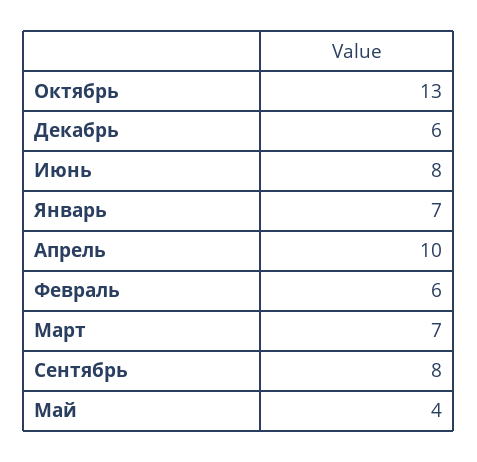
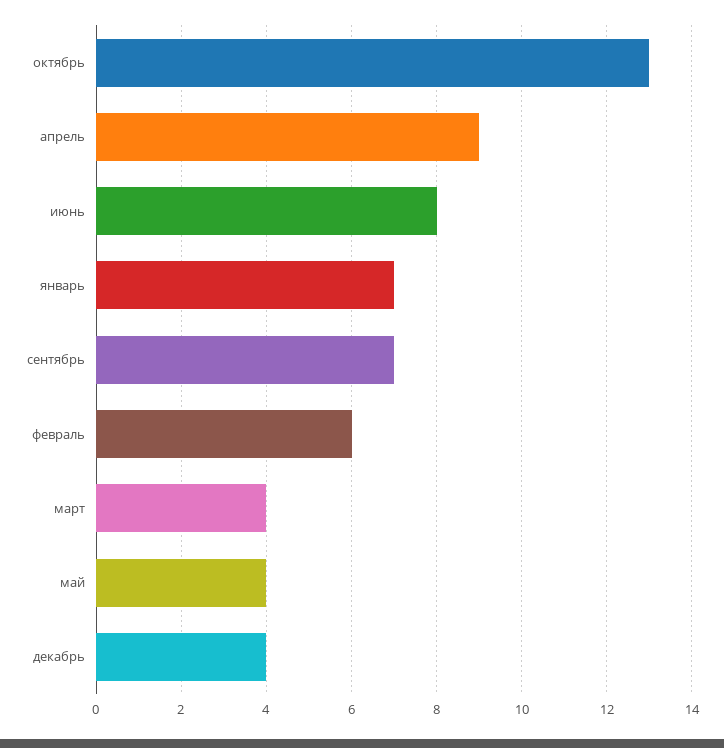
Декабрь: 6 -> 4
Апрель: 10 -> 9
Март: 7 -> 4
Сентябрь: 8 -> 7

